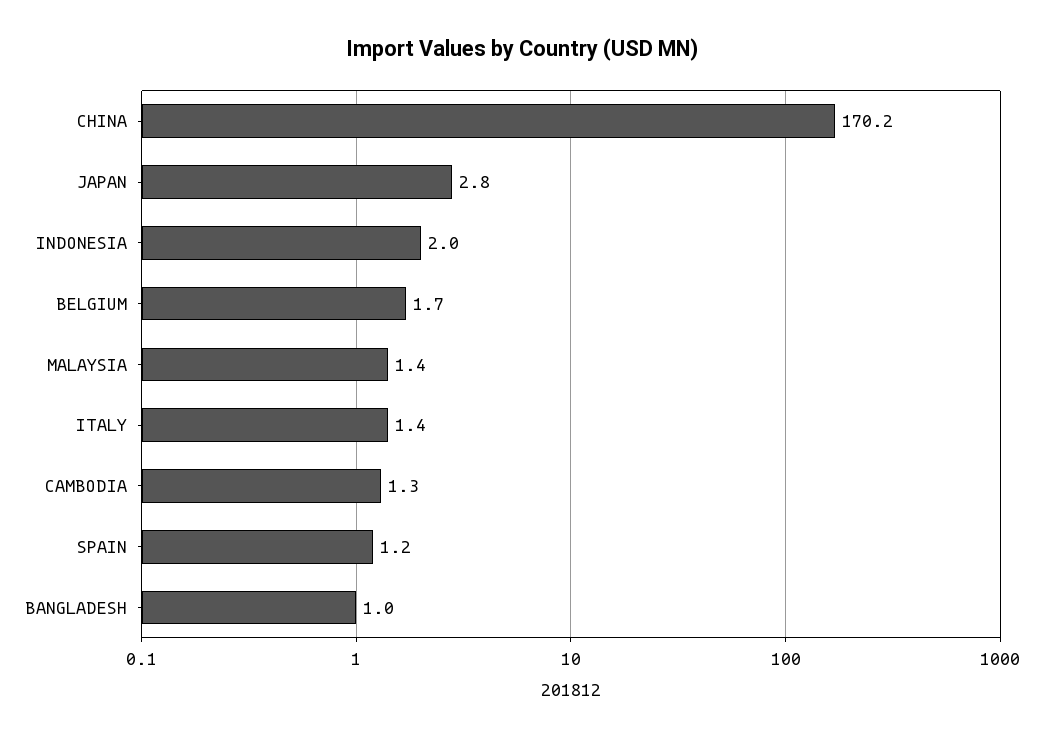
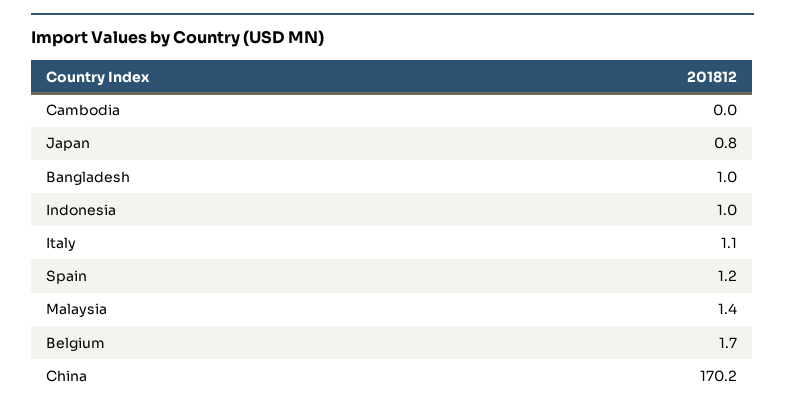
JAPAN: 2.8 -> 0.8
INDONESIA: 2 -> 1
ITALY: 1.4 -> 1.1
CAMBODIA: 1.3 -> 0

